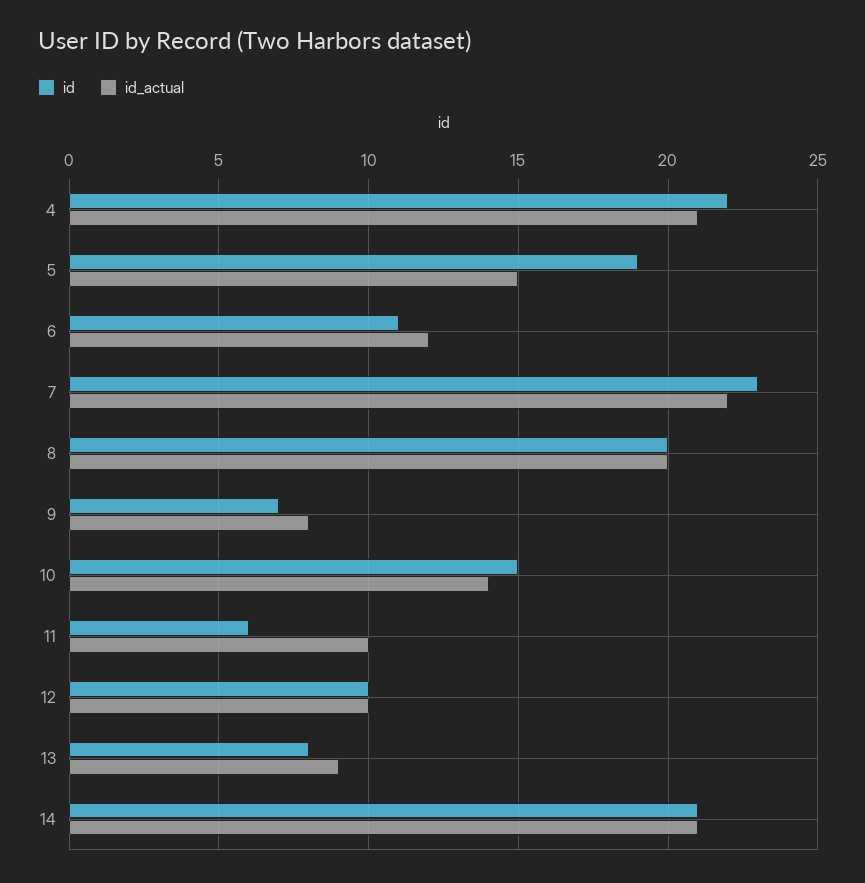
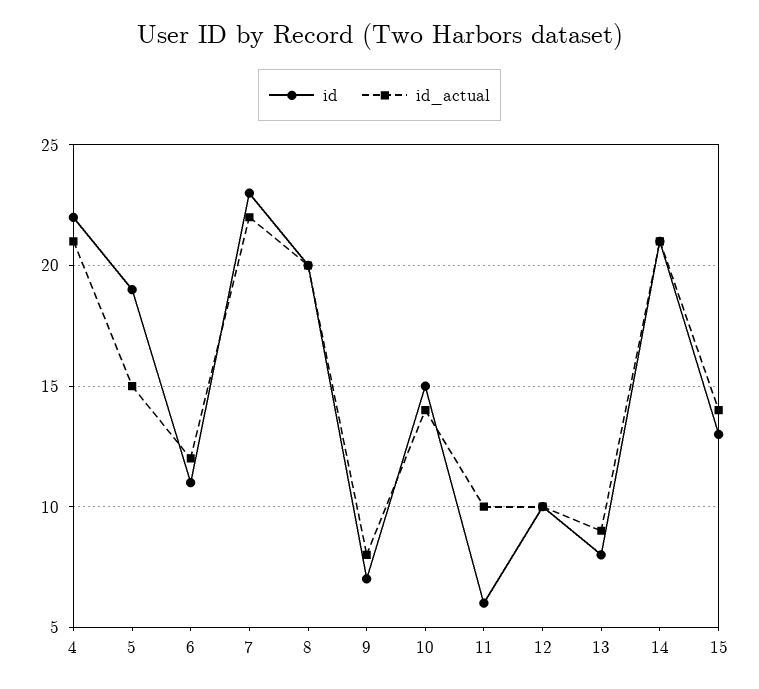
id, 15: none -> 13
id_actual, 15: none -> 14

